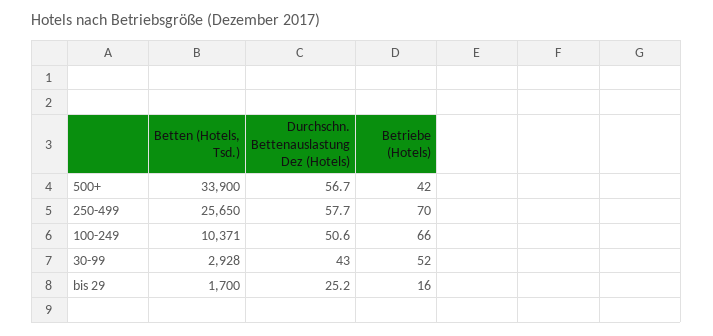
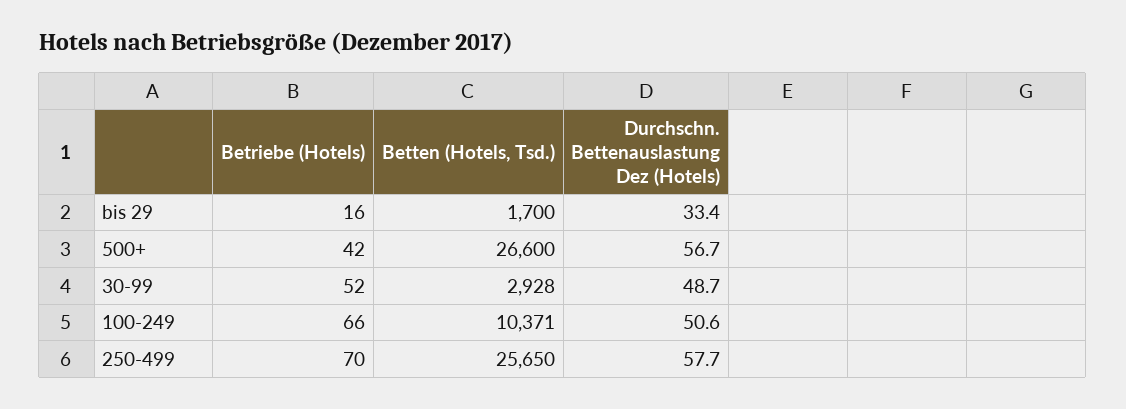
Betten (Hotels, Tsd.), 500+: 33900 -> 26600
Durchschn. Bettenauslastung Dez (Hotels), 30-99: 43 -> 48.7
Durchschn. Bettenauslastung Dez (Hotels), bis 29: 25.2 -> 33.4

